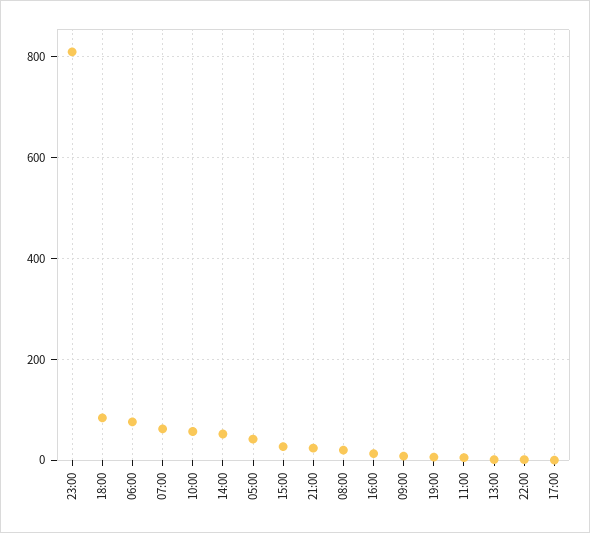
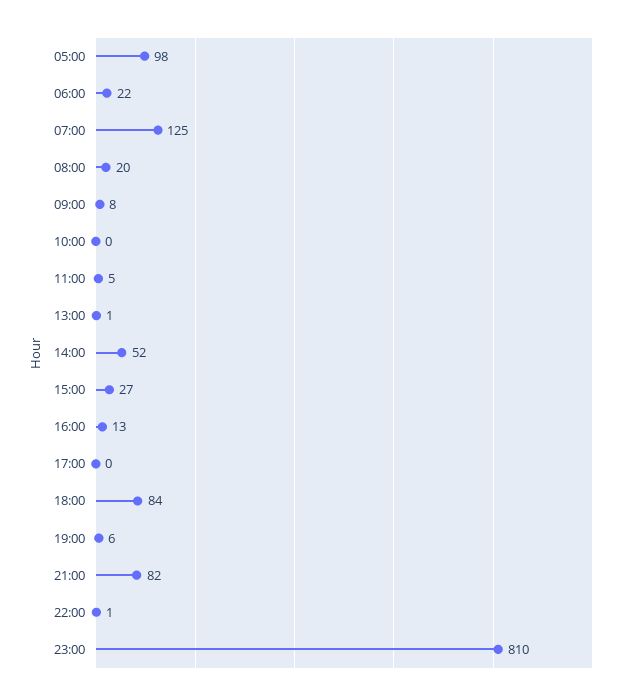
06:00: 80 -> 22
07:00: 60 -> 125
10:00: 60 -> 0
05:00: 40 -> 98
21:00: 20 -> 82

